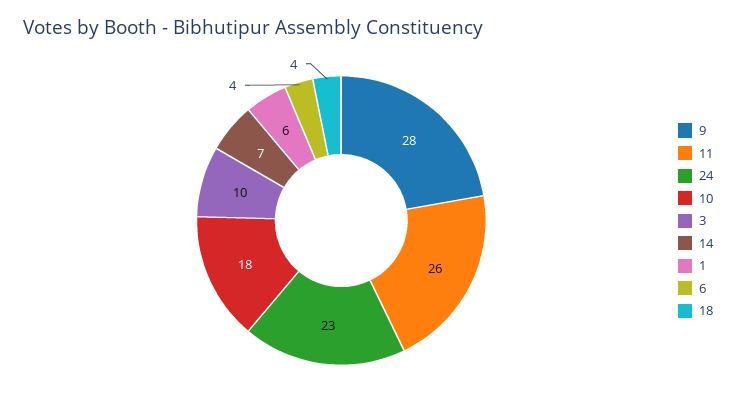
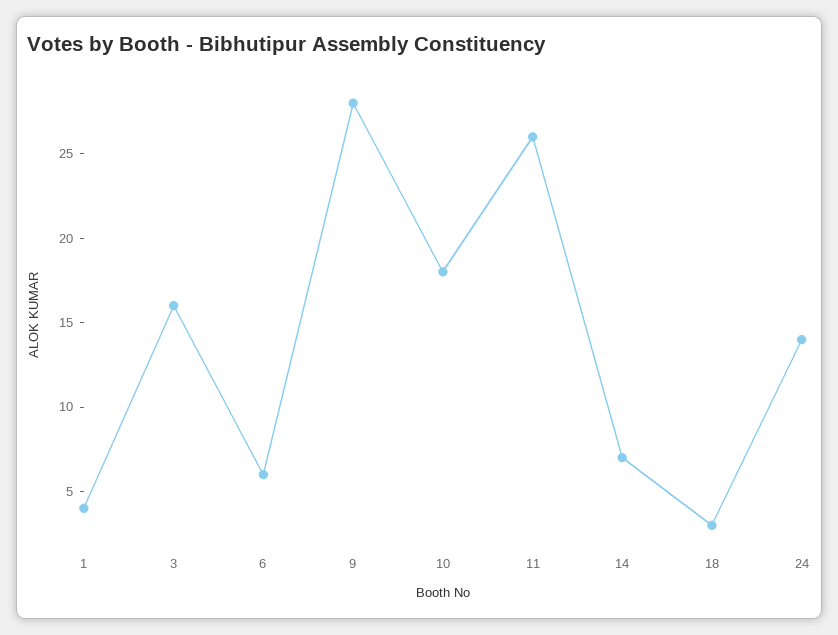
24: 23 -> 14
3: 10 -> 16
1: 6 -> 4
6: 4 -> 6
18: 4 -> 3

